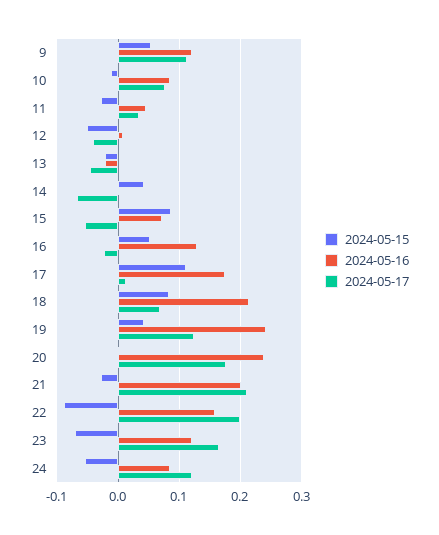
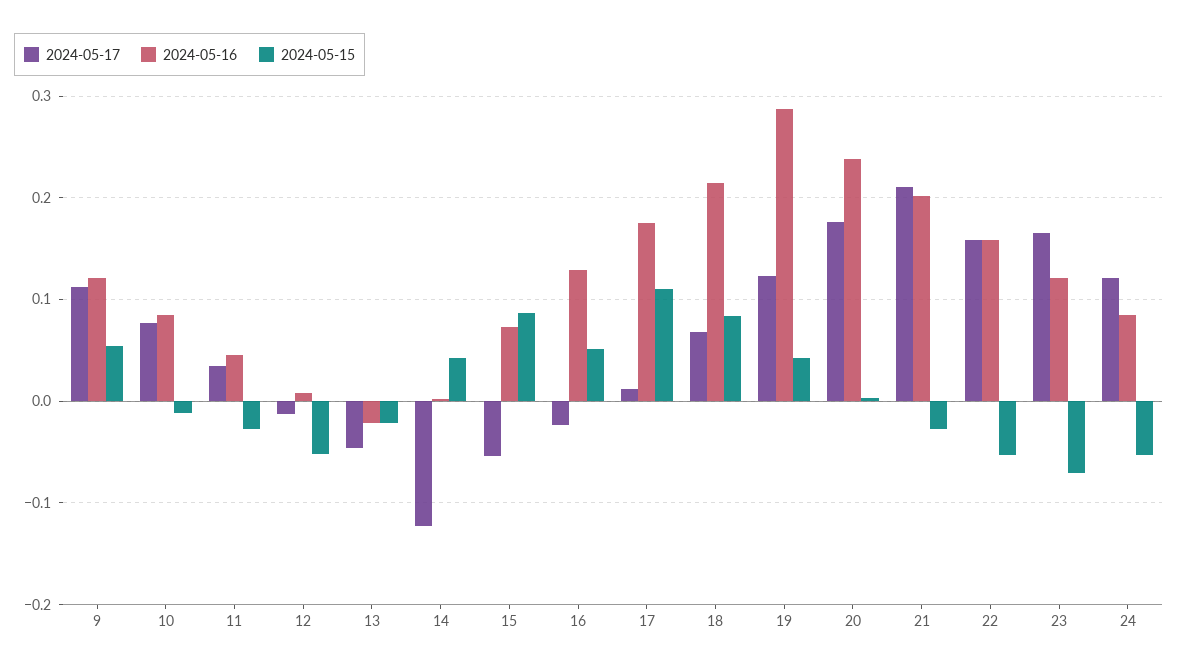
2024-05-17, 12: -0.04 -> -0.01
2024-05-17, 14: -0.07 -> -0.12
2024-05-16, 19: 0.24 -> 0.29
2024-05-15, 22: -0.09 -> -0.05
2024-05-17, 22: 0.2 -> 0.16

